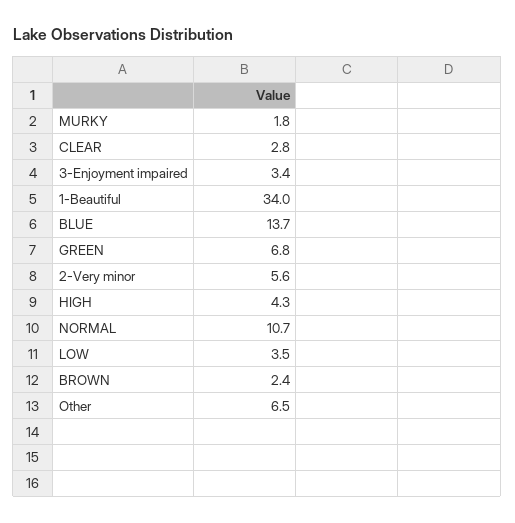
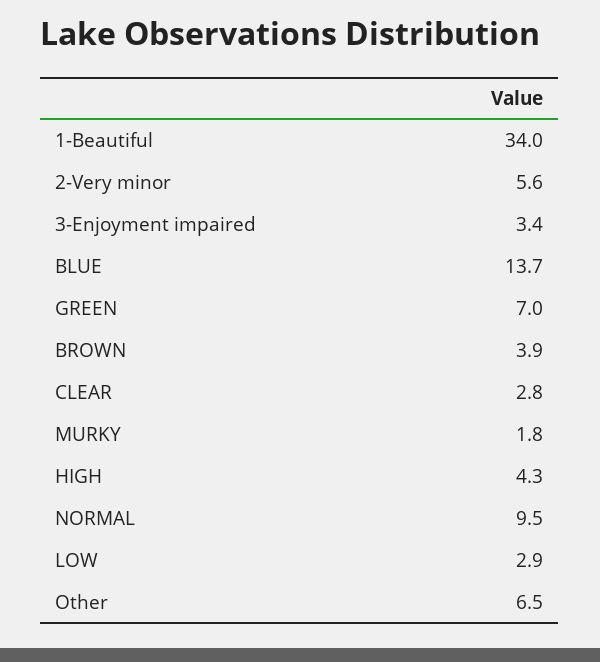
GREEN: 6.8 -> 7
NORMAL: 10.7 -> 9.5
LOW: 3.5 -> 2.9
BROWN: 2.4 -> 3.9

